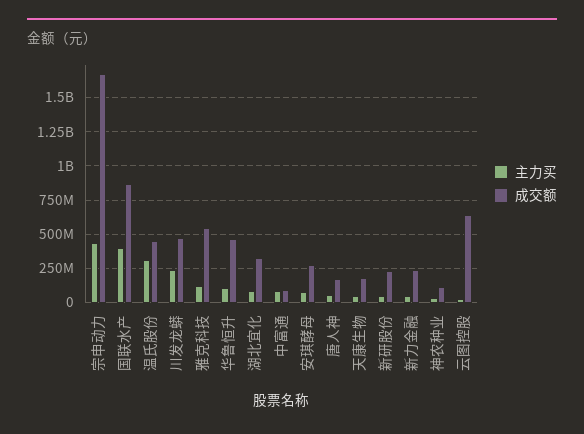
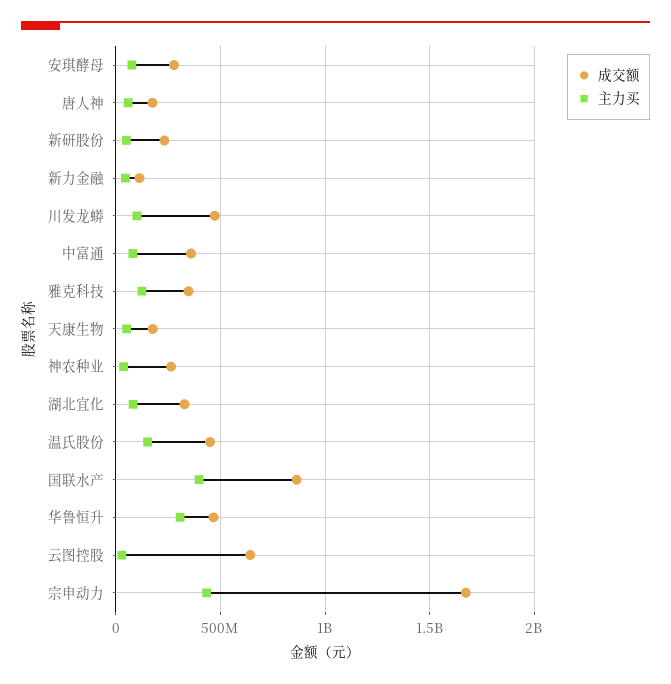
主力买, 温氏股份: 300000000 -> 150000000
主力买, 川发龙蟒: 250000000 -> 100000000
成交额, 雅克科技: 550000000 -> 350000000
主力买, 华鲁恒升: 100000000 -> 300000000
成交额, 中富通: 100000000 -> 350000000
成交额, 新力金融: 250000000 -> 100000000
成交额, 神农种业: 100000000 -> 250000000

